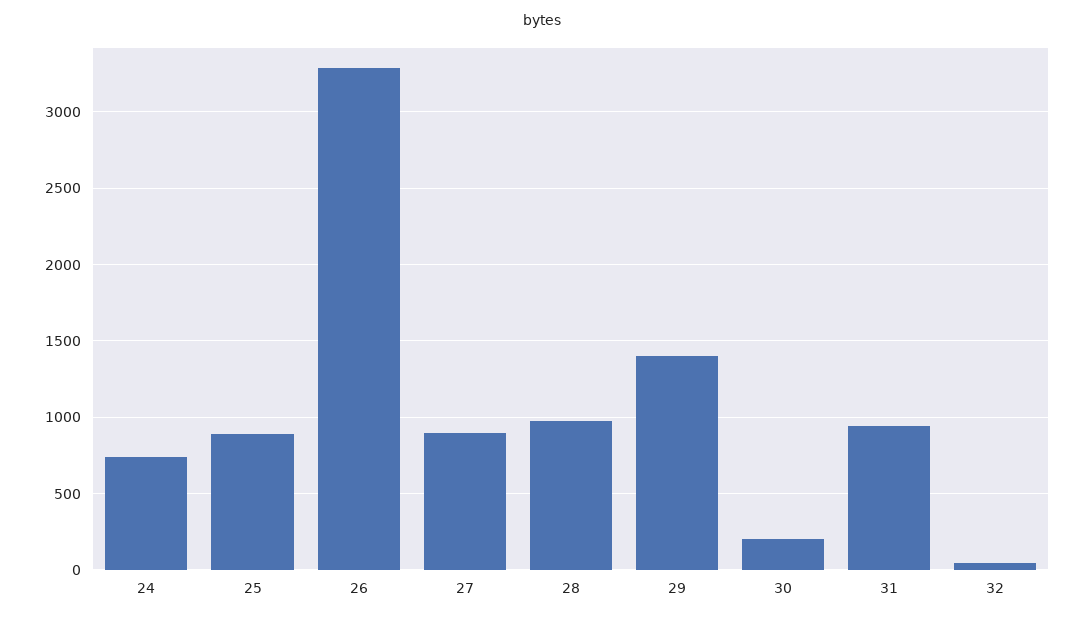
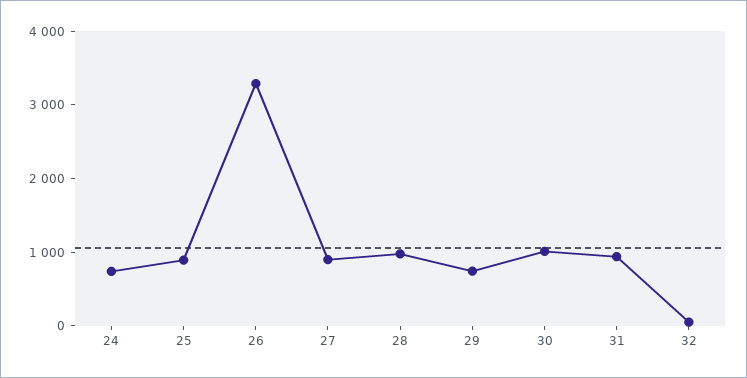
29: 1400 -> 800
30: 200 -> 1000

